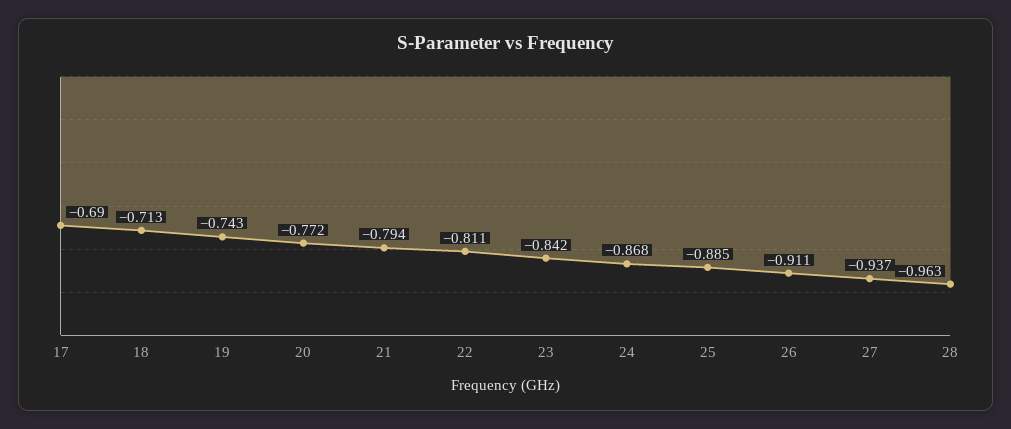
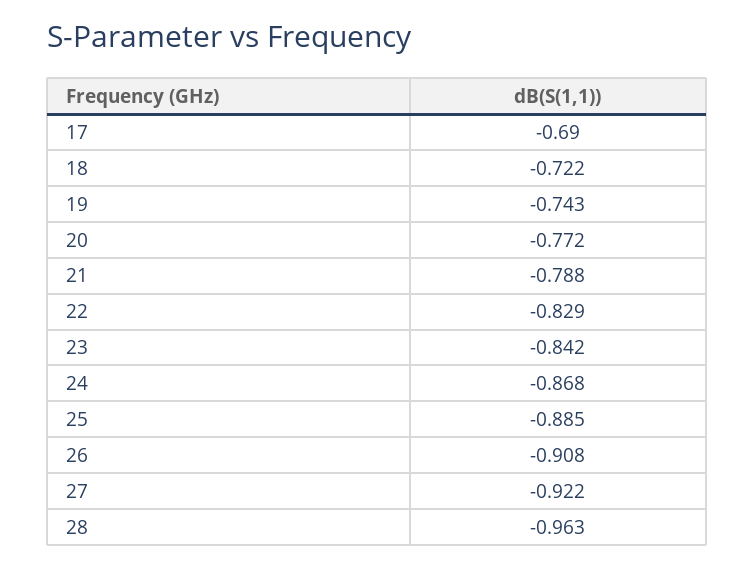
18: -0.713 -> -0.722
21: -0.794 -> -0.788
22: -0.811 -> -0.829
26: -0.911 -> -0.908
27: -0.937 -> -0.922

